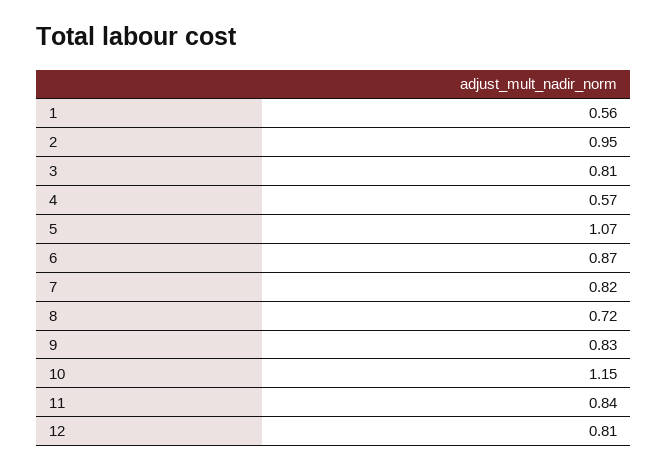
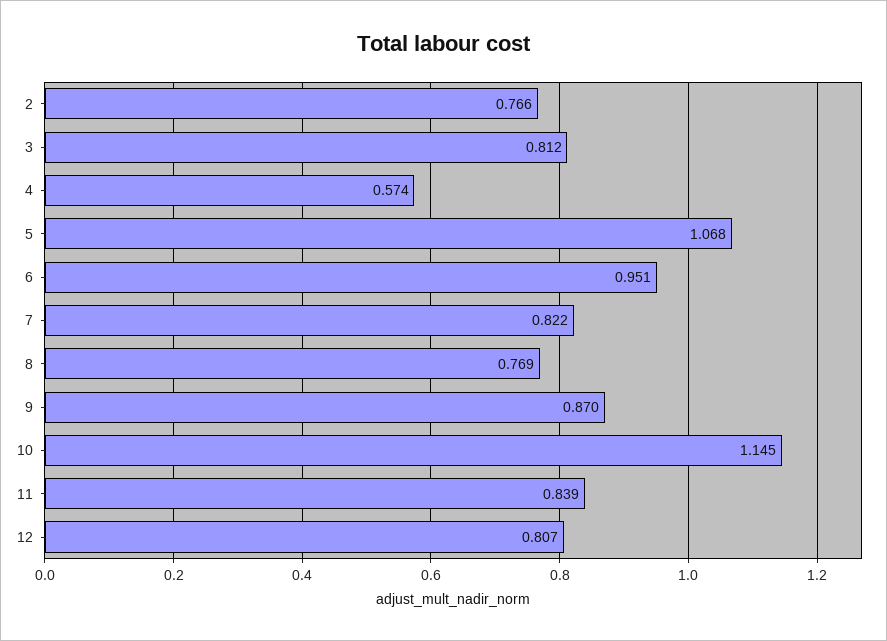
1: 0.56 -> none
2: 0.95 -> 0.766
6: 0.87 -> 0.951
8: 0.72 -> 0.769
9: 0.83 -> 0.87

